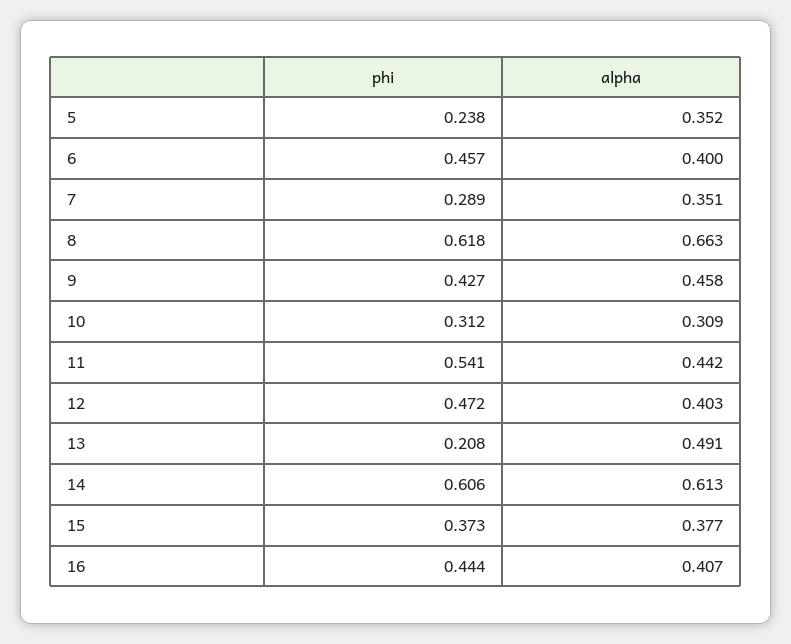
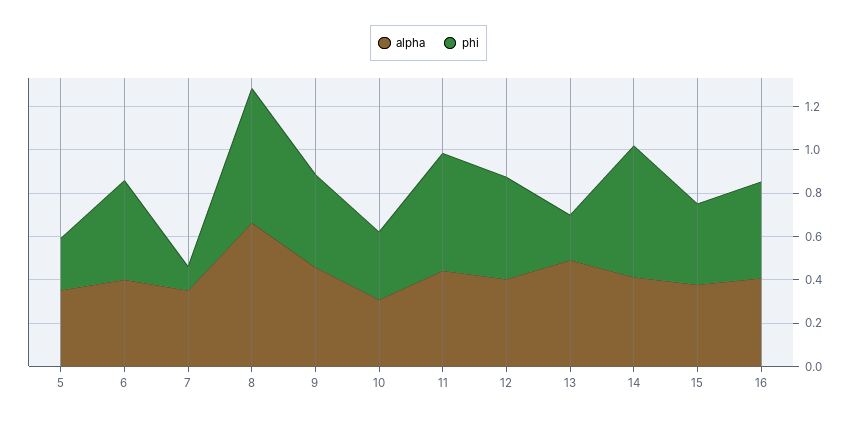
phi, 7: 0.289 -> 0.1
alpha, 14: 0.613 -> 0.4

